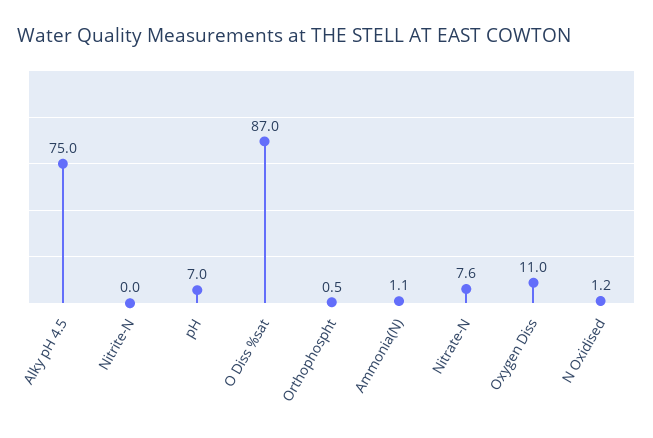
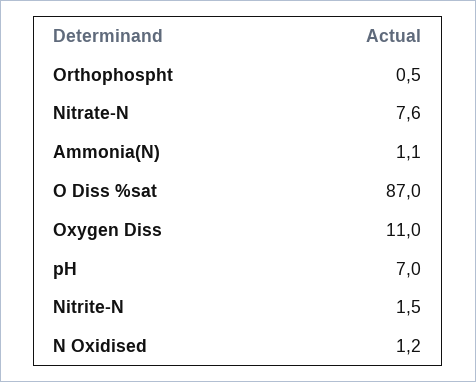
Alky pH 4.5: 75 -> none
Nitrite-N: 0 -> 1.5

